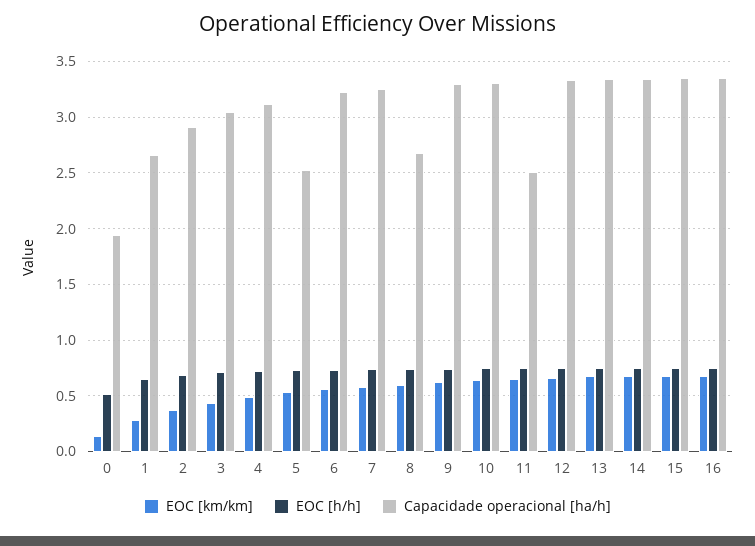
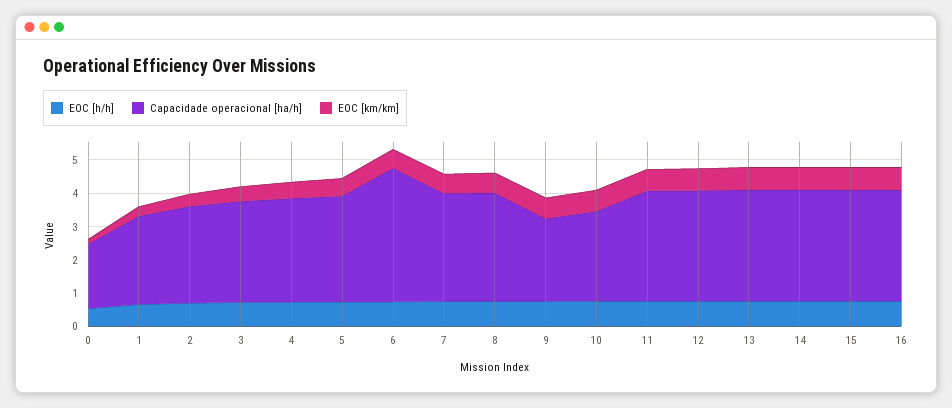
Capacidade operacional [ha/h], 5: 2.5 -> 3.25
Capacidade operacional [ha/h], 6: 3.2 -> 4
Capacidade operacional [ha/h], 8: 2.7 -> 3.25
Capacidade operacional [ha/h], 9: 3.3 -> 2.5
Capacidade operacional [ha/h], 10: 3.3 -> 2.75
Capacidade operacional [ha/h], 11: 2.5 -> 3.25

